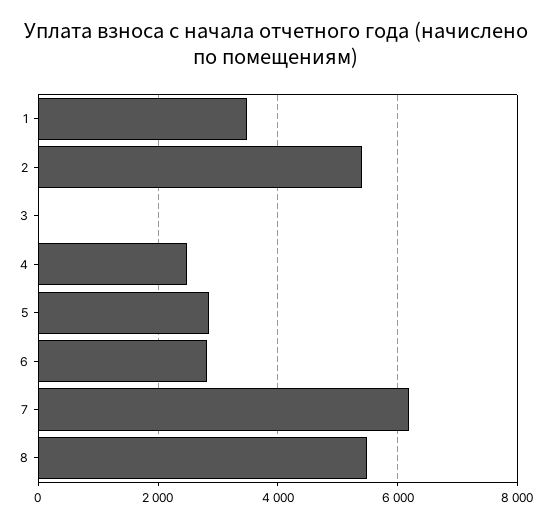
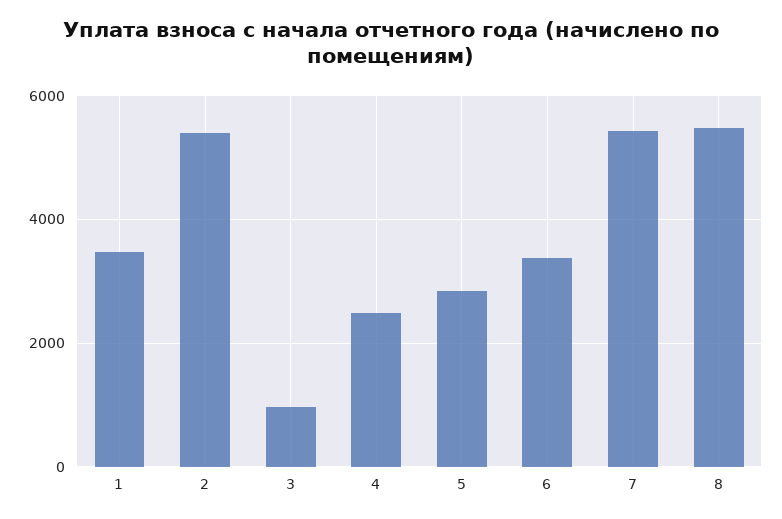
3: 0 -> 1000
6: 2800 -> 3400
7: 6200 -> 5400

